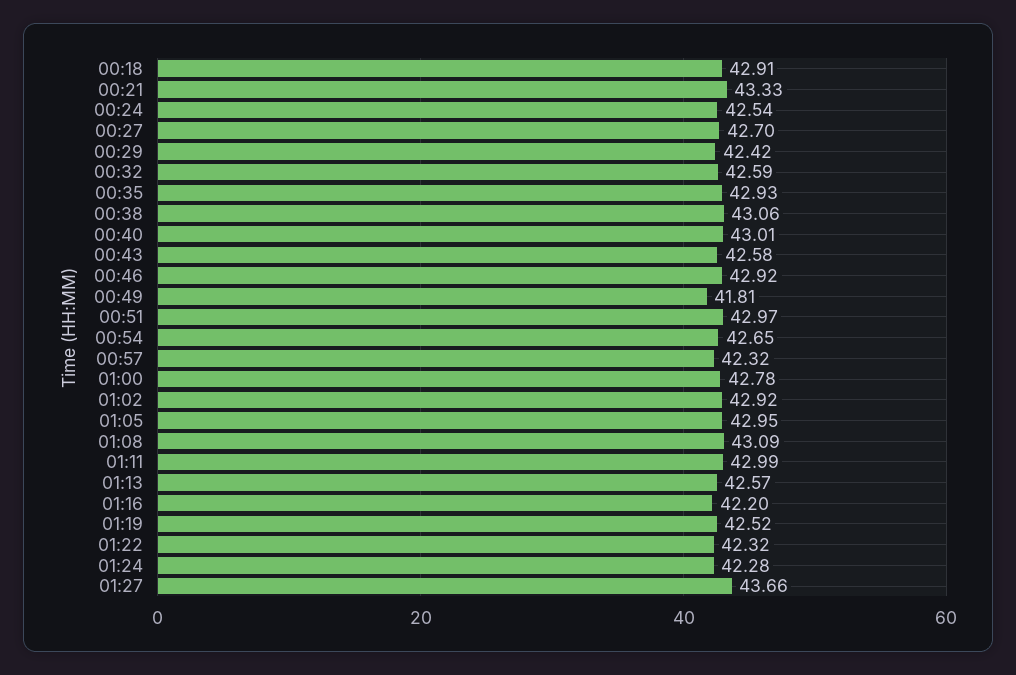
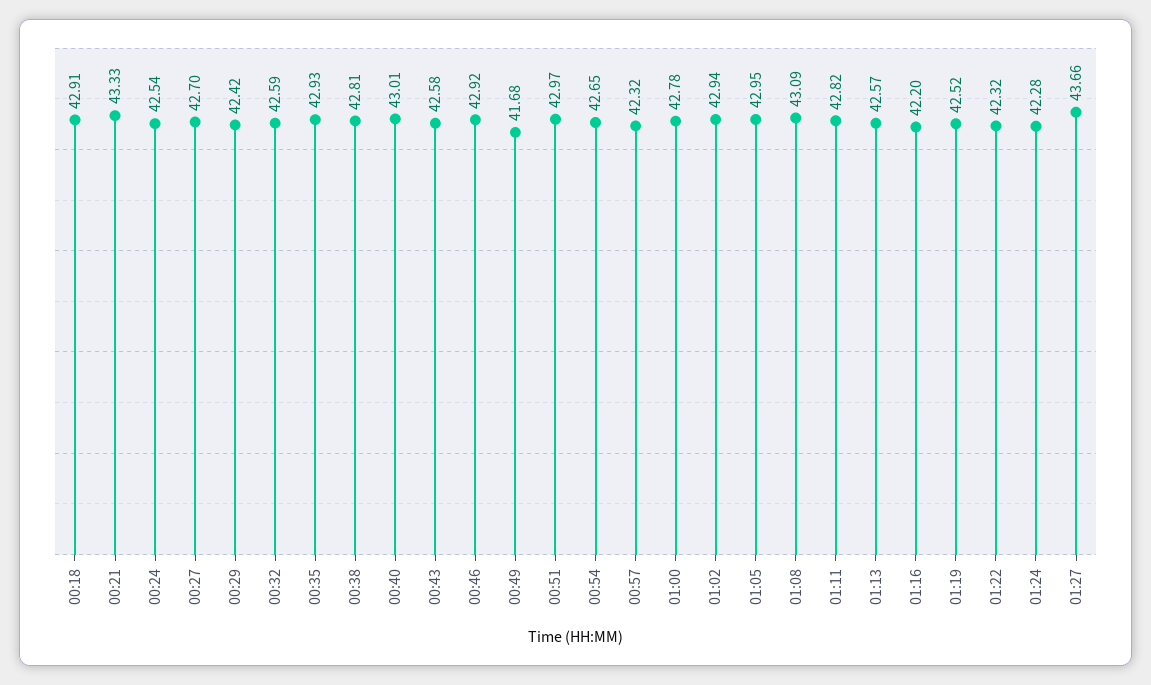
00:38: 43.06 -> 42.81
00:49: 41.81 -> 41.68
01:02: 42.92 -> 42.94
01:11: 42.99 -> 42.82

